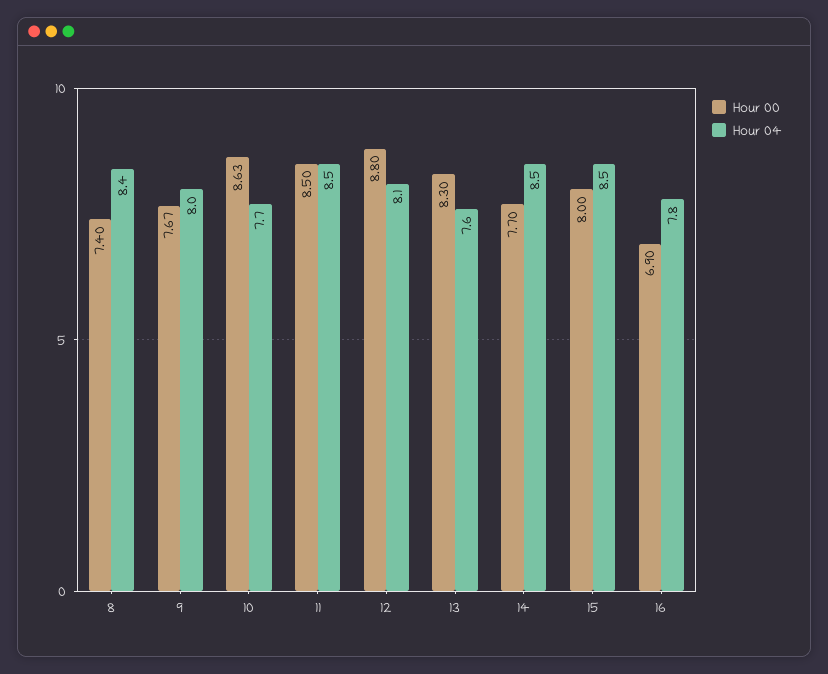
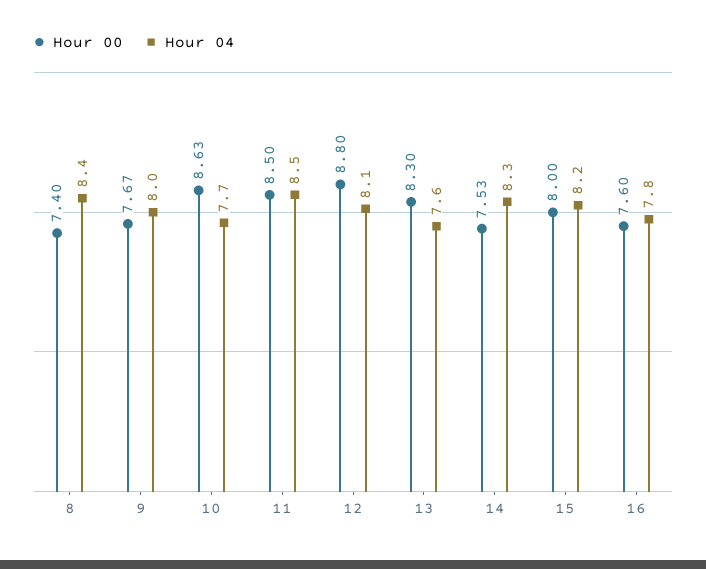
Hour 00, 14: 7.7 -> 7.53
Hour 04, 14: 8.5 -> 8.3
Hour 04, 15: 8.5 -> 8.2
Hour 00, 16: 6.9 -> 7.6

